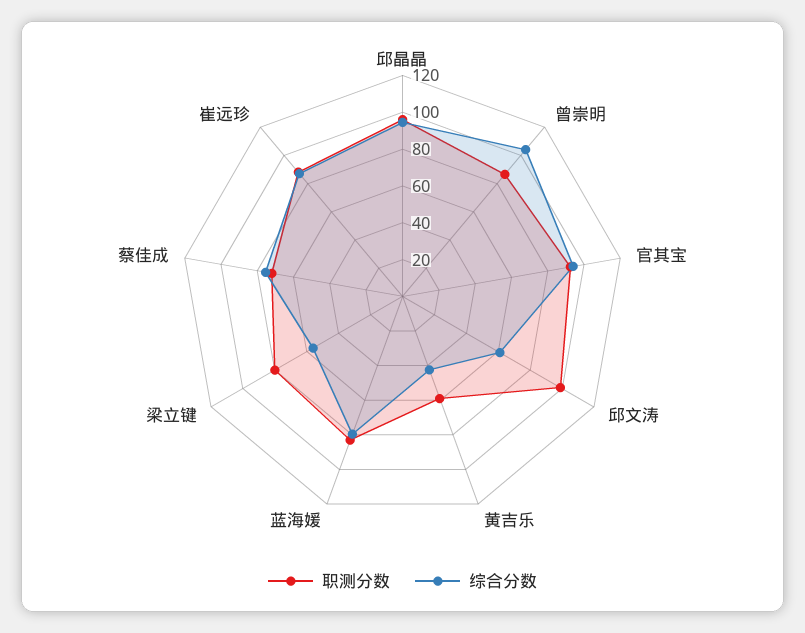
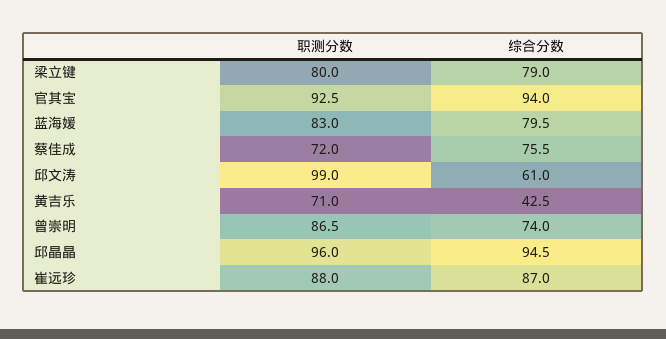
综合分数, 曾崇明: 105 -> 74
职测分数, 黄吉乐: 60 -> 71
综合分数, 梁立键: 55 -> 79

